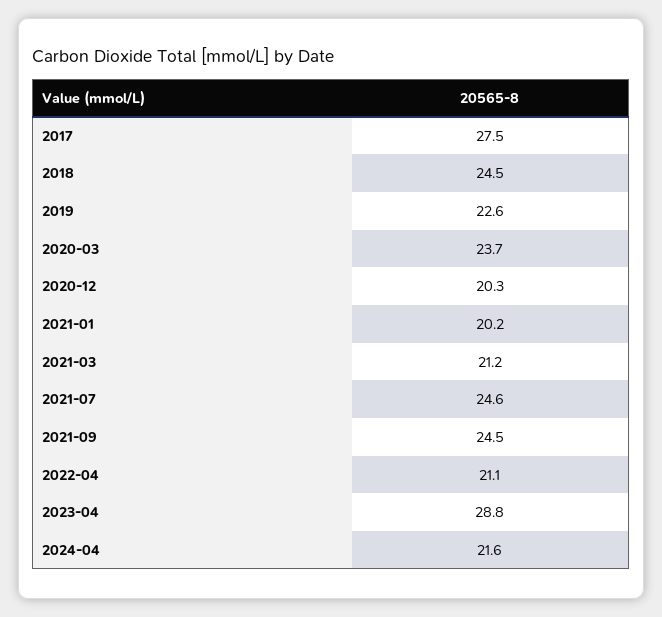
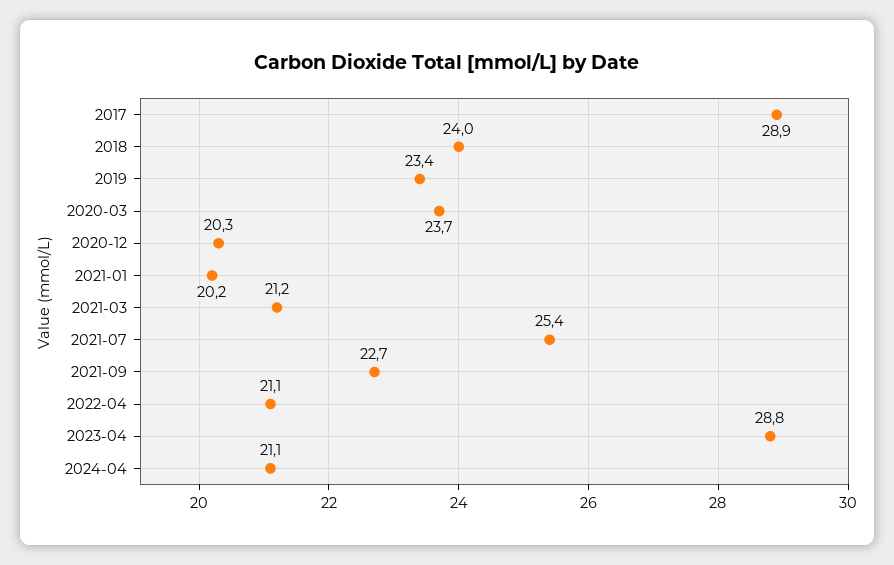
2017: 27.5 -> 28.9
2018: 24.5 -> 24
2019: 22.6 -> 23.4
2021-07: 24.6 -> 25.4
2021-09: 24.5 -> 22.7
2024-04: 21.6 -> 21.1

